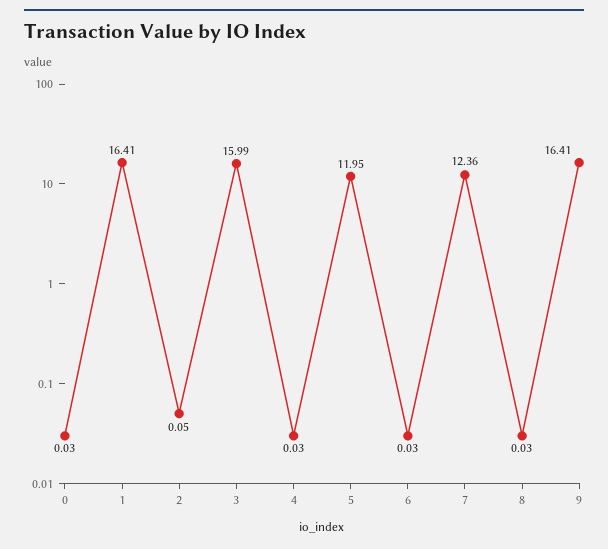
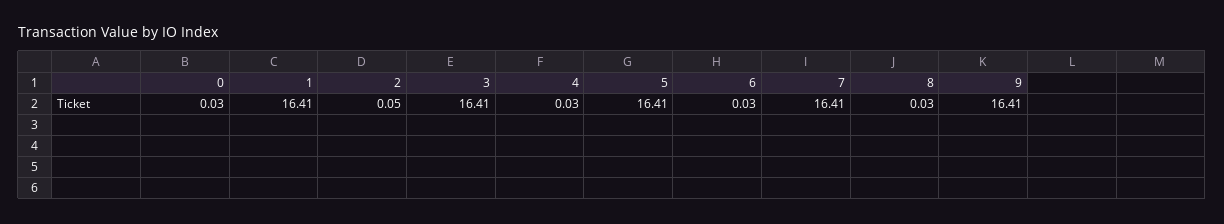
3: 15.99 -> 16.41
5: 11.95 -> 16.41
7: 12.36 -> 16.41

